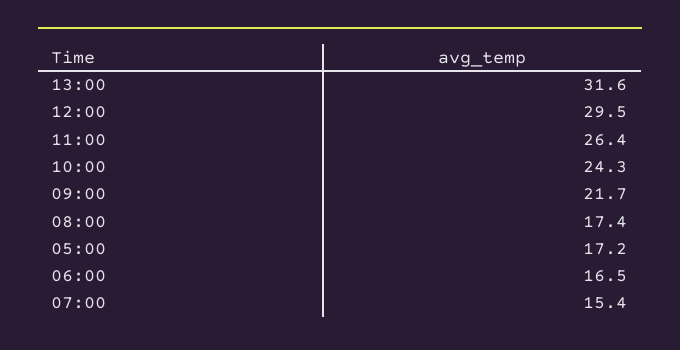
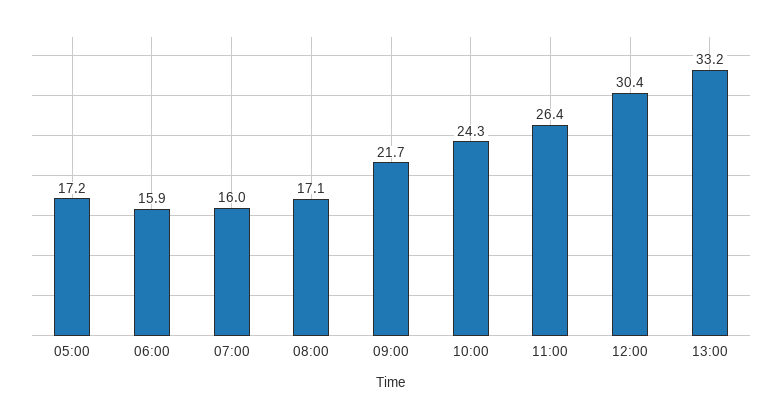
13:00: 31.6 -> 33.2
12:00: 29.5 -> 30.4
08:00: 17.4 -> 17.1
06:00: 16.5 -> 15.9
07:00: 15.4 -> 16

